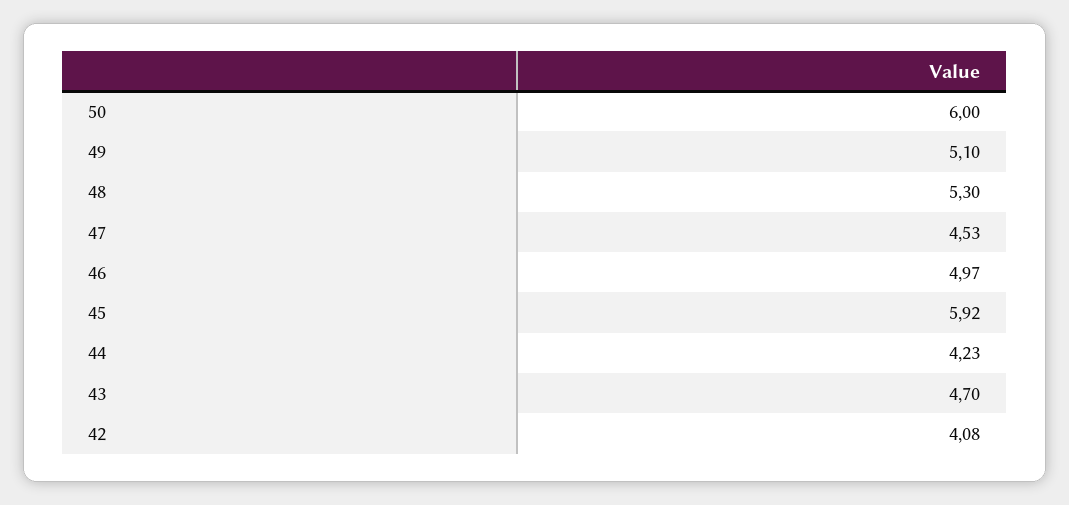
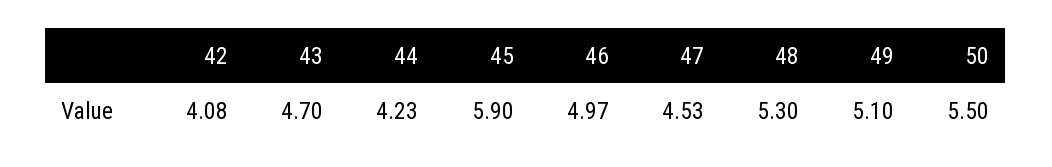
50: 6 -> 5.5
45: 5.92 -> 5.9

